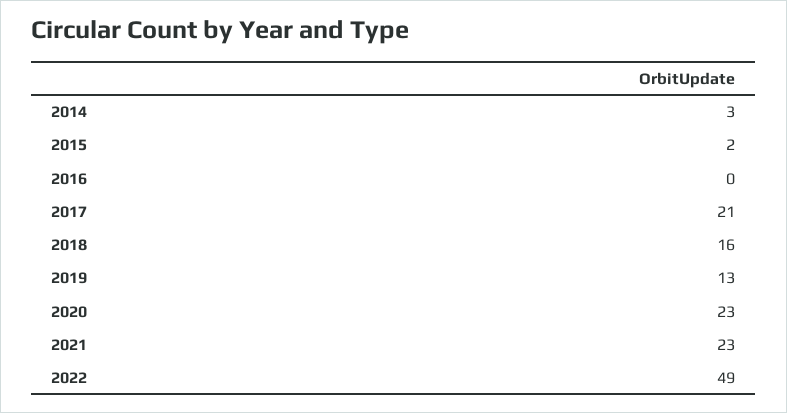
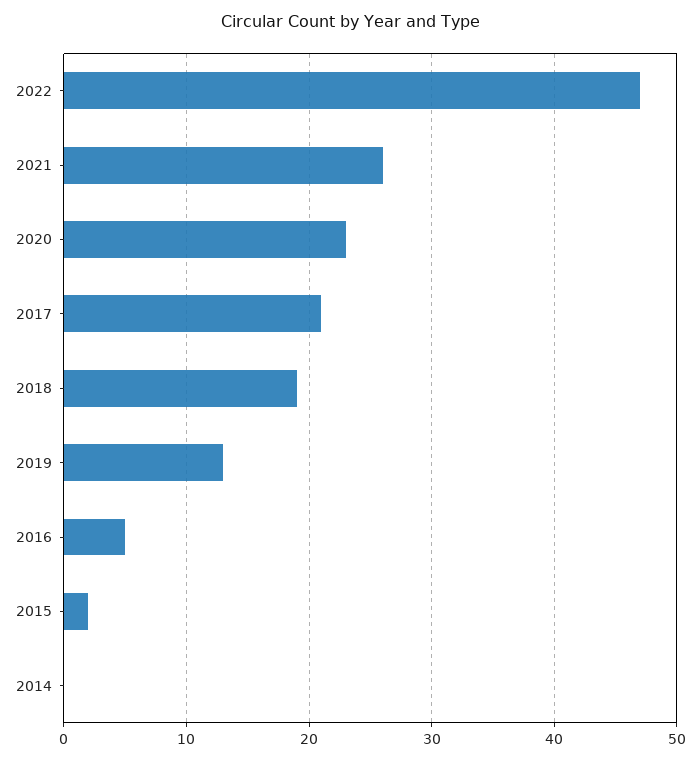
2014: 3 -> 0
2016: 0 -> 5
2018: 16 -> 19
2021: 23 -> 26
2022: 49 -> 47

